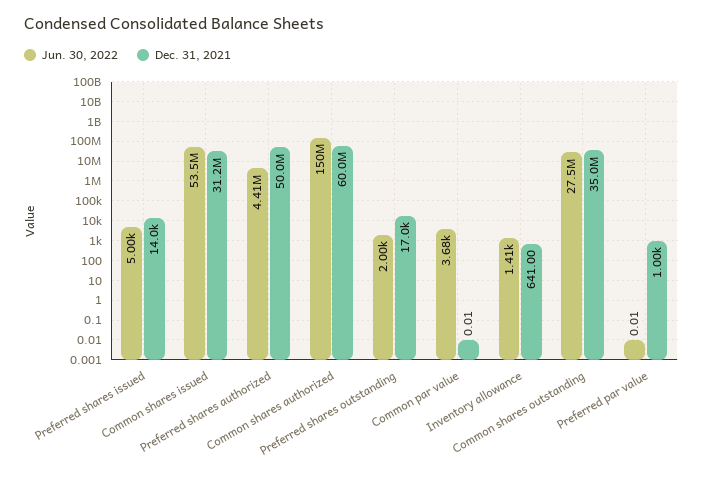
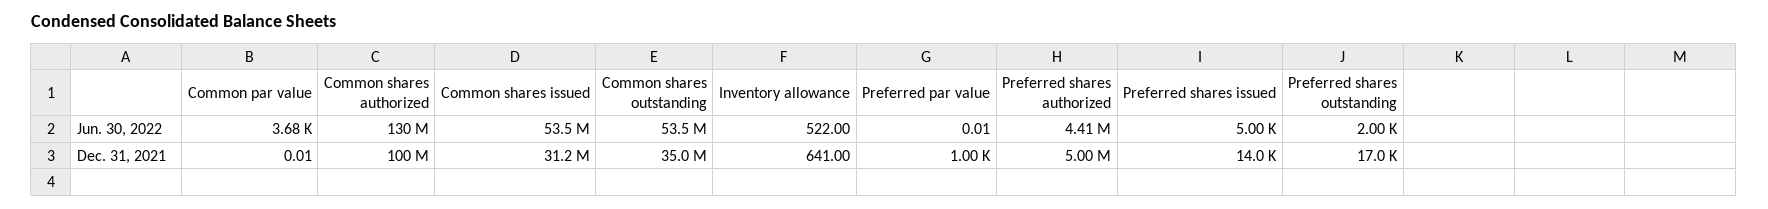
Dec. 31, 2021, Preferred shares authorized: 50000000 -> 5000000
Jun. 30, 2022, Common shares authorized: 150000000 -> 130000000
Dec. 31, 2021, Common shares authorized: 60000000 -> 100000000
Jun. 30, 2022, Inventory allowance: 1410 -> 522
Jun. 30, 2022, Common shares outstanding: 27500000 -> 53500000

